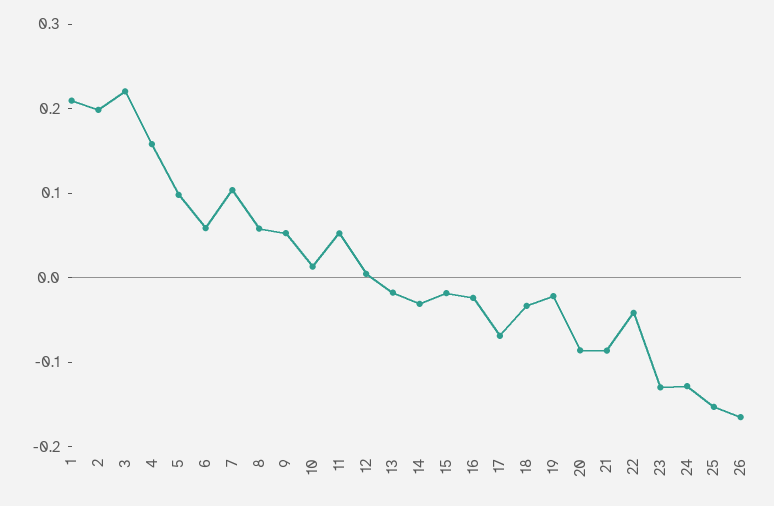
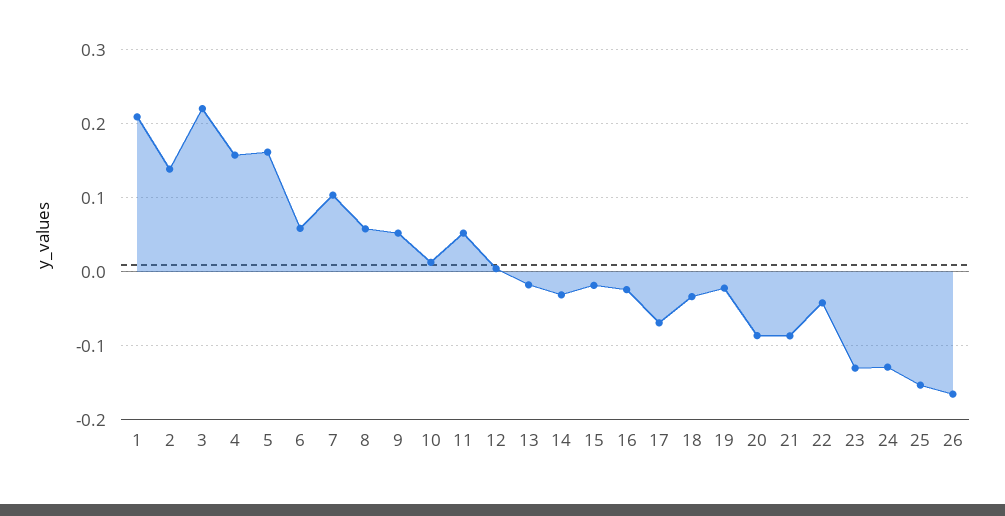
2: 0.2 -> 0.14
5: 0.1 -> 0.16

